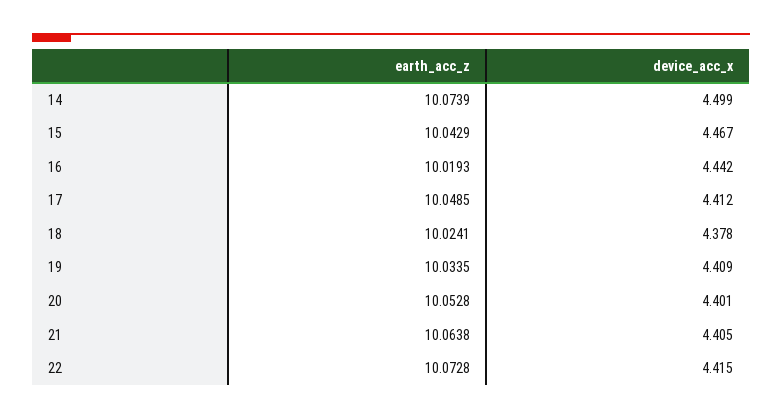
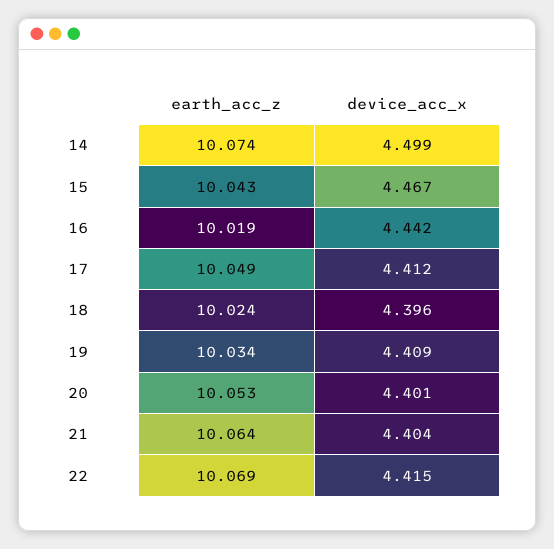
device_acc_x, 18: 4.378 -> 4.396
device_acc_x, 21: 4.405 -> 4.404
earth_acc_z, 22: 10.0728 -> 10.069

